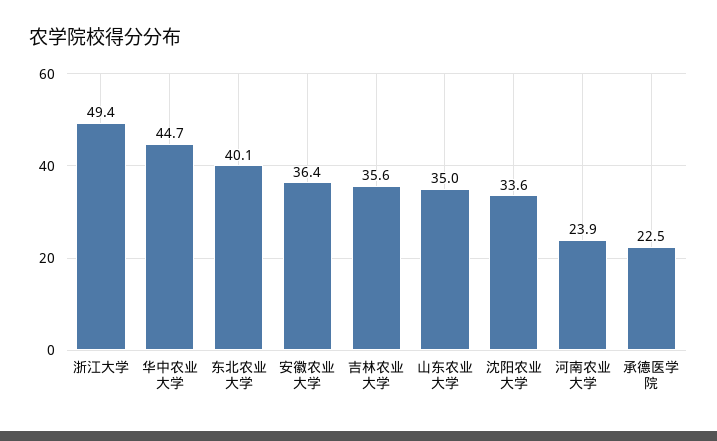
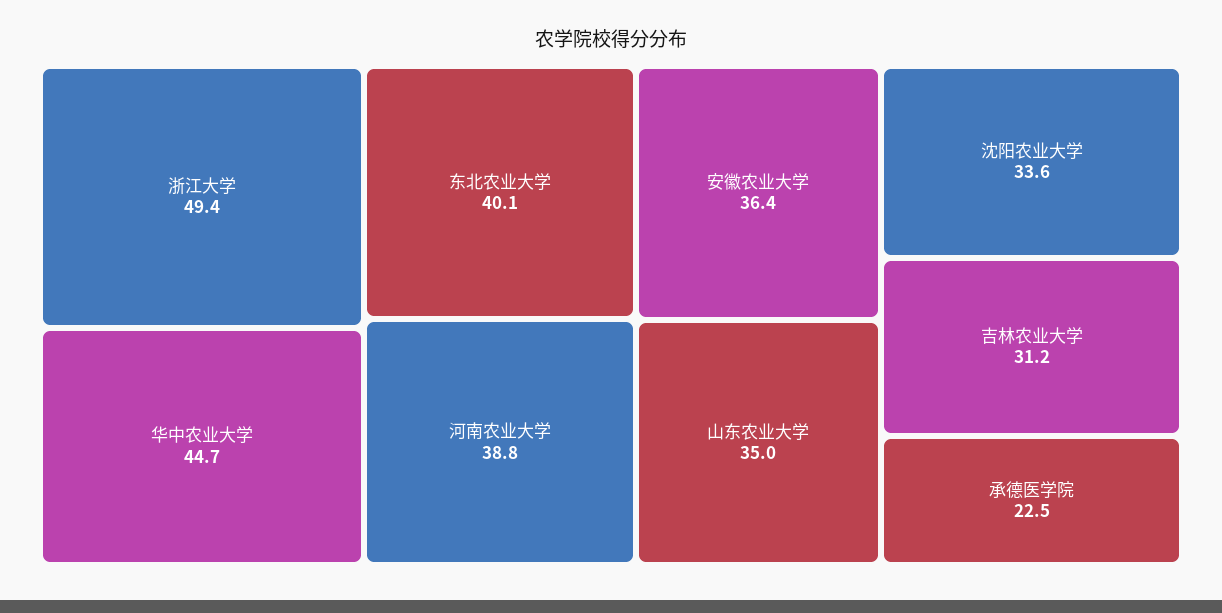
吉林农业大学: 35.6 -> 31.2
河南农业大学: 23.9 -> 38.8

